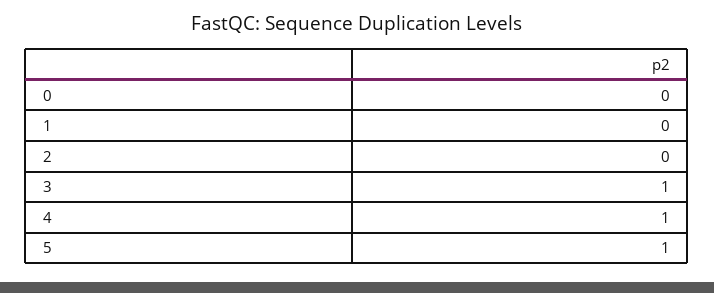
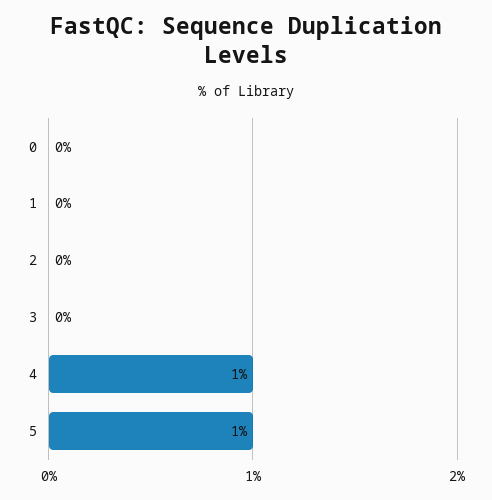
3: 1 -> 0

